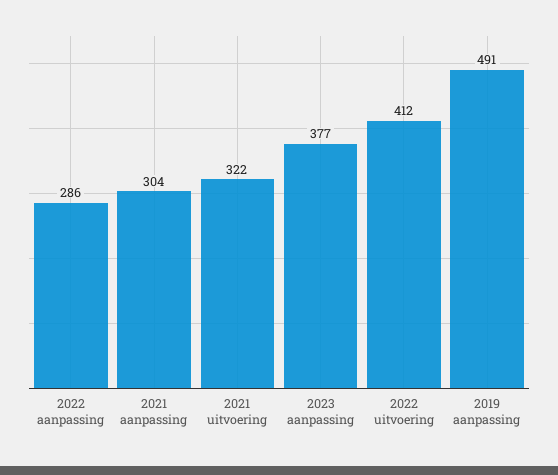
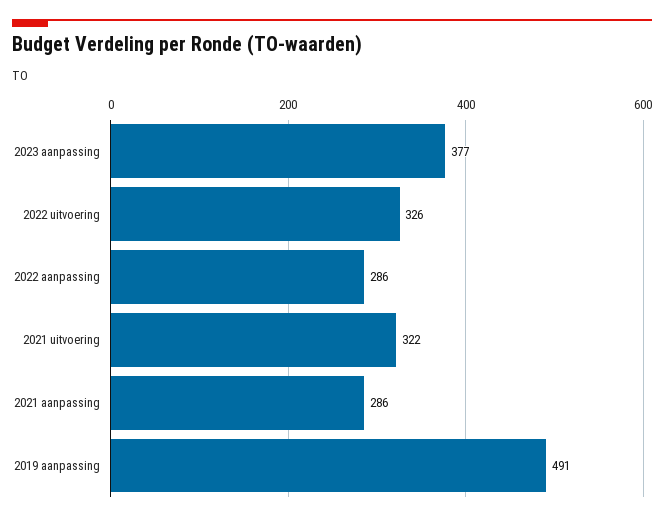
2021 aanpassing: 304 -> 286
2022 uitvoering: 412 -> 326

